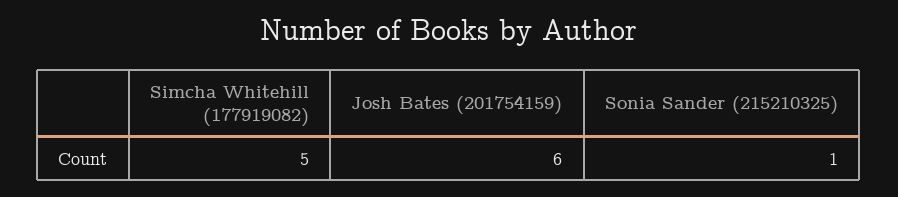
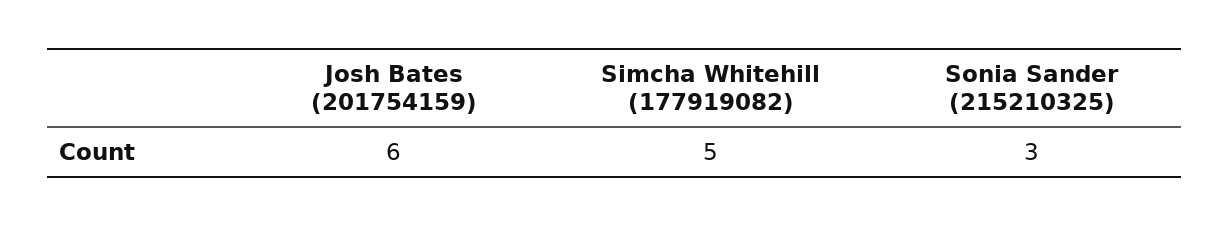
Sonia Sander (215210325): 1 -> 3

